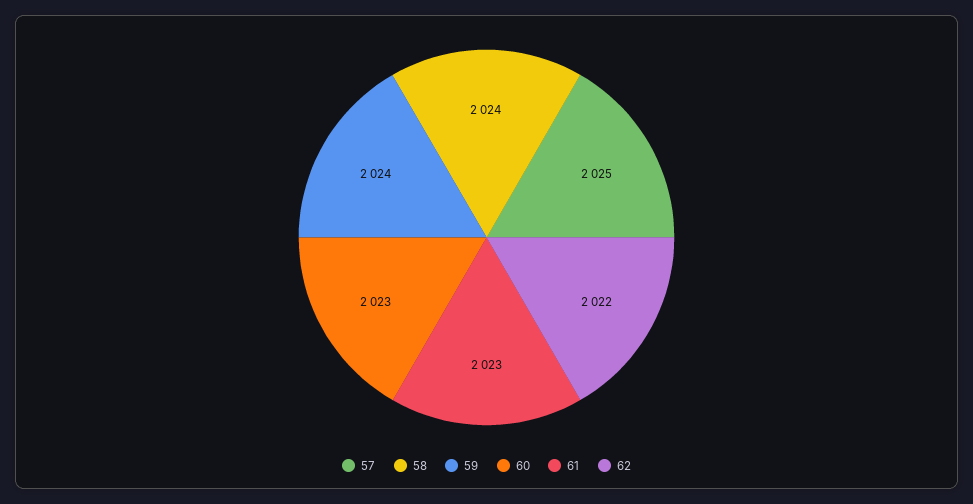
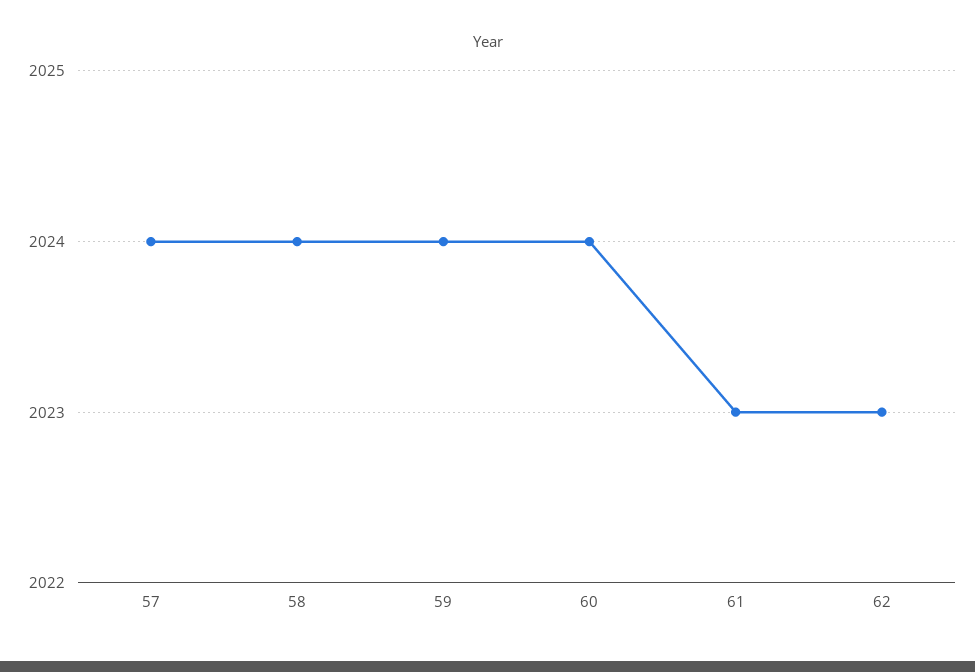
57: 2025 -> 2024
60: 2023 -> 2024
62: 2022 -> 2023

